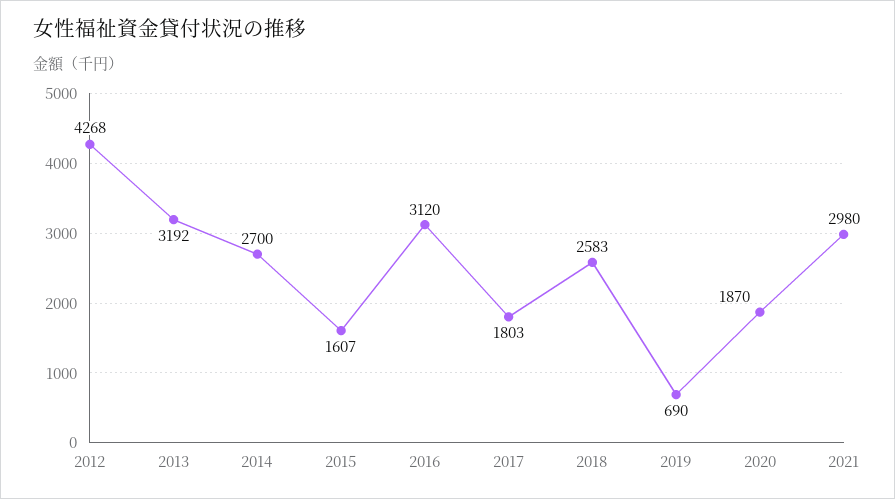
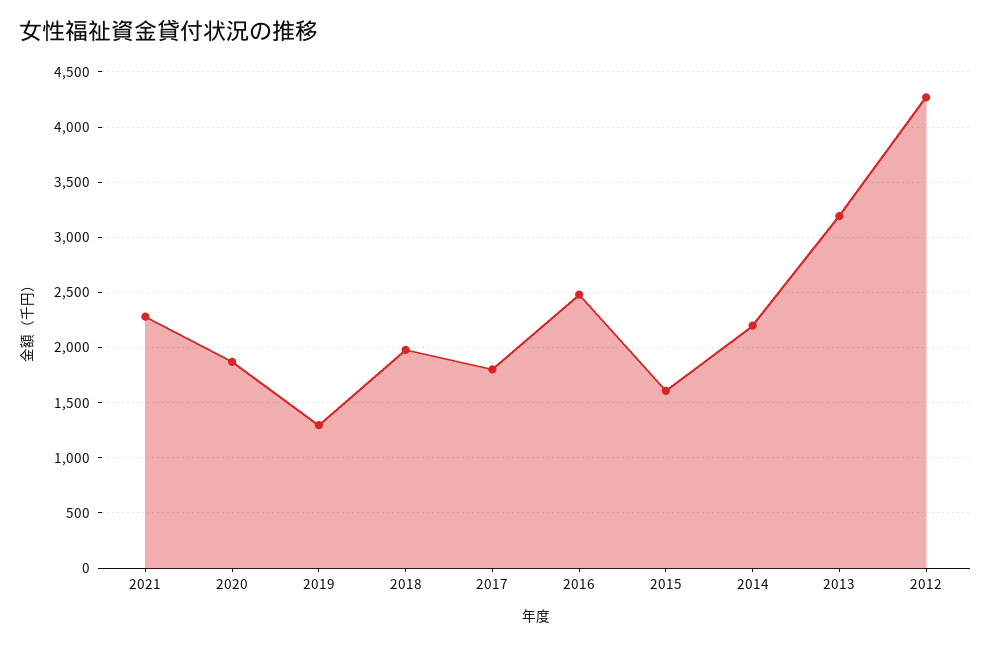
2014: 2700 -> 2200
2016: 3120 -> 2500
2018: 2583 -> 2000
2019: 690 -> 1300
2021: 2980 -> 2300

